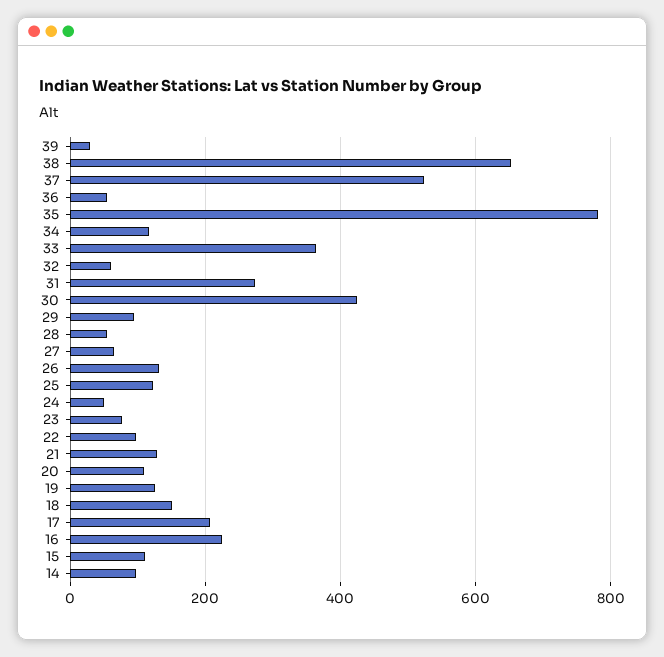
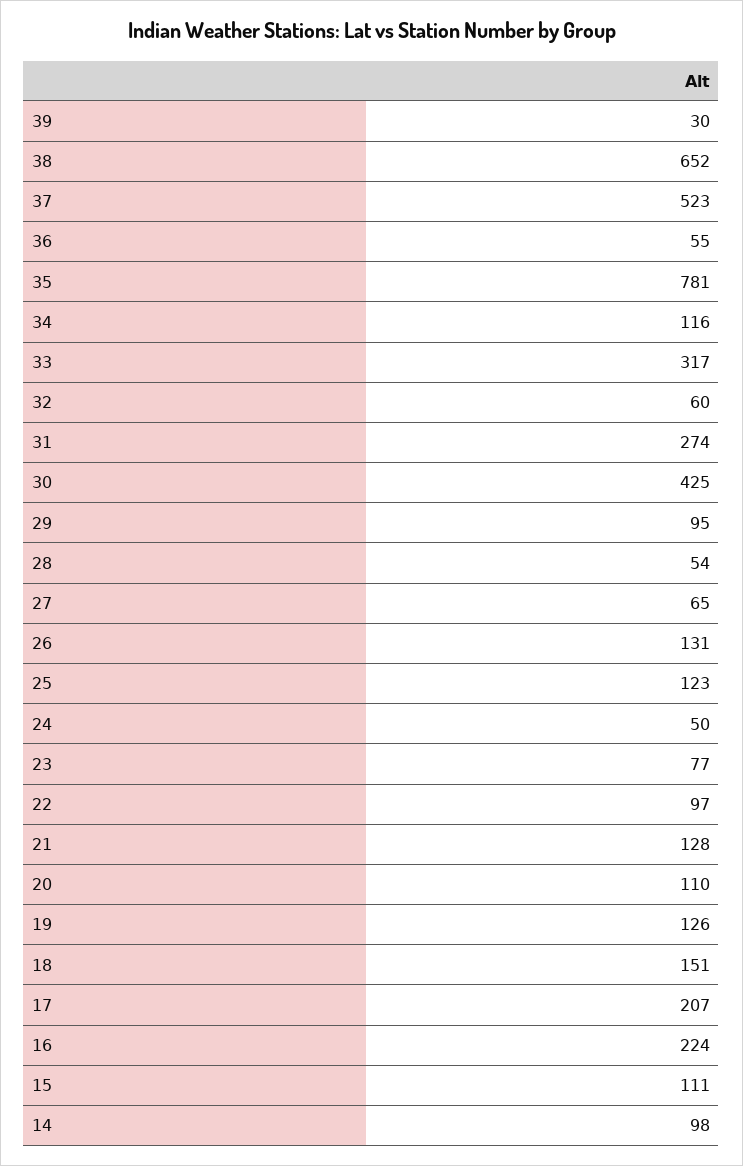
33: 360 -> 317

